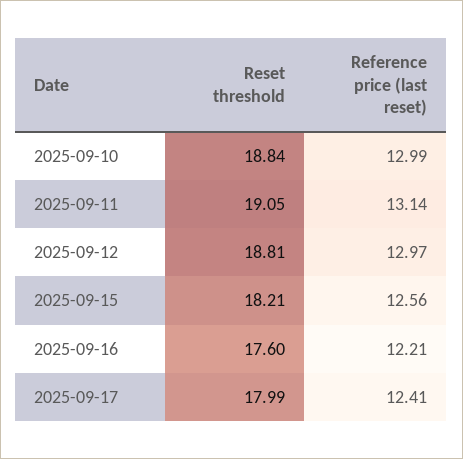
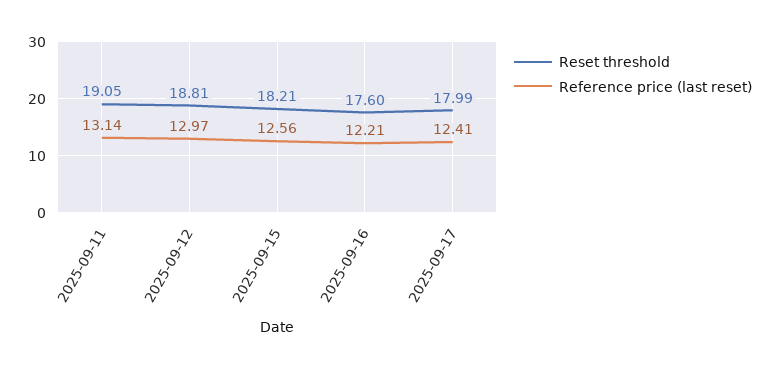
Reset threshold, 2025-09-10: 18.84 -> none
Reference price (last reset), 2025-09-10: 12.99 -> none

